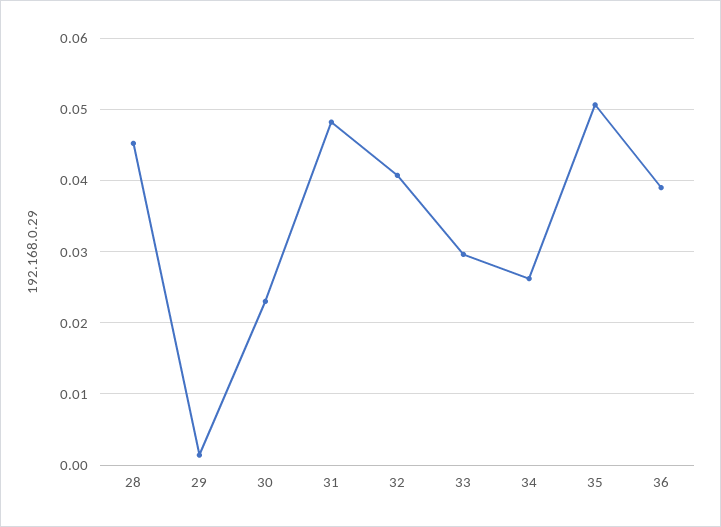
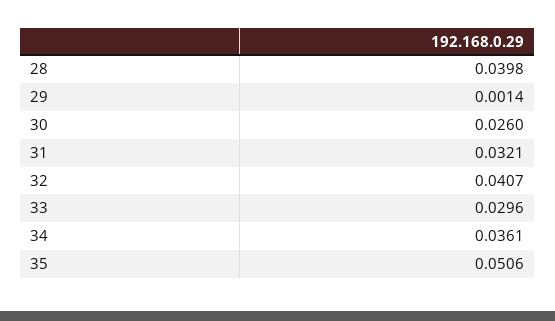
28: 0.045 -> 0.0398
30: 0.023 -> 0.026
31: 0.048 -> 0.0321
34: 0.026 -> 0.0361
36: 0.039 -> none

